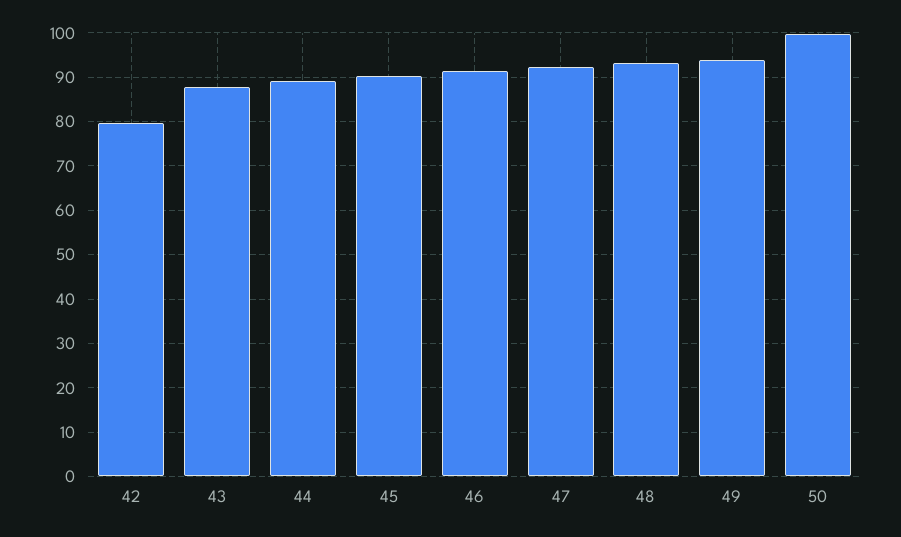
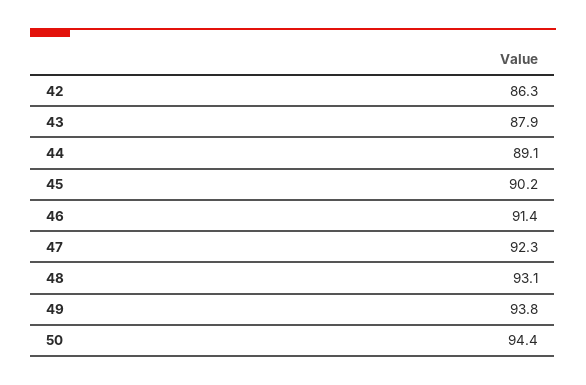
42: 80 -> 86.3
50: 100 -> 94.4

